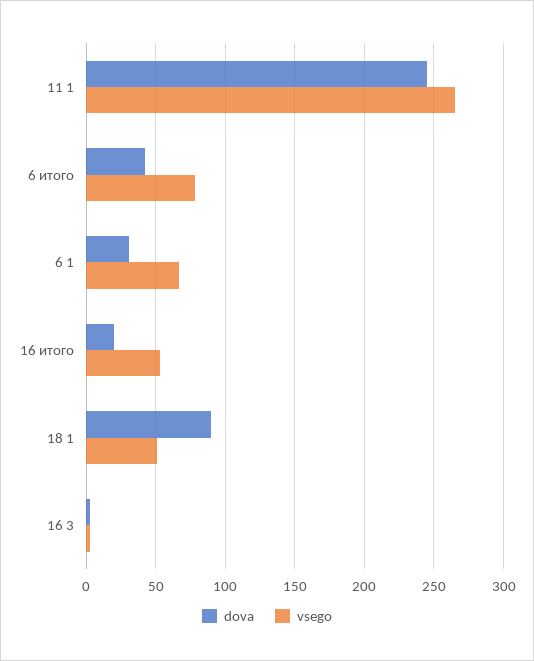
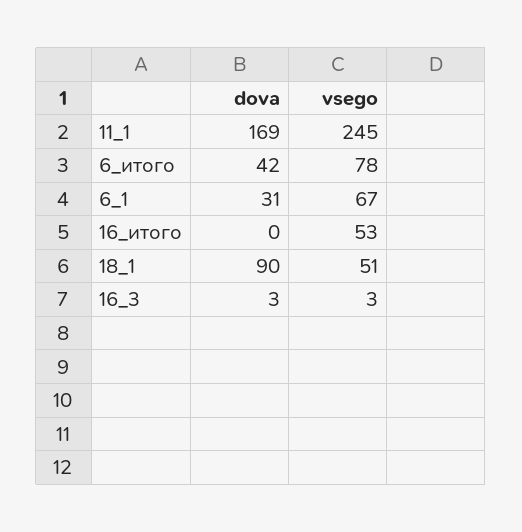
dova, 11 1: 245 -> 169
vsego, 11 1: 265 -> 245
dova, 16 итого: 20 -> 0

